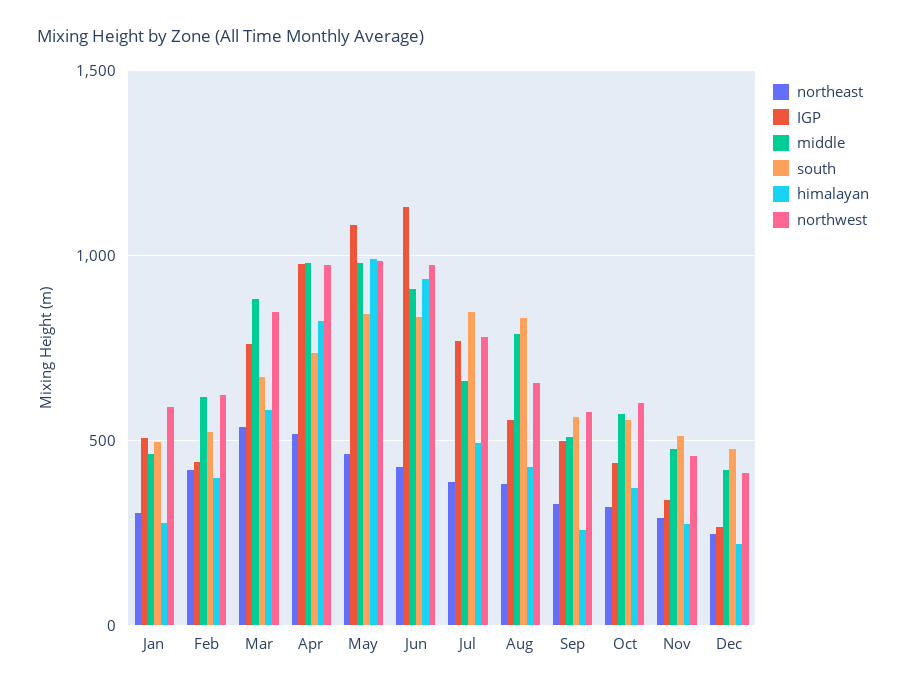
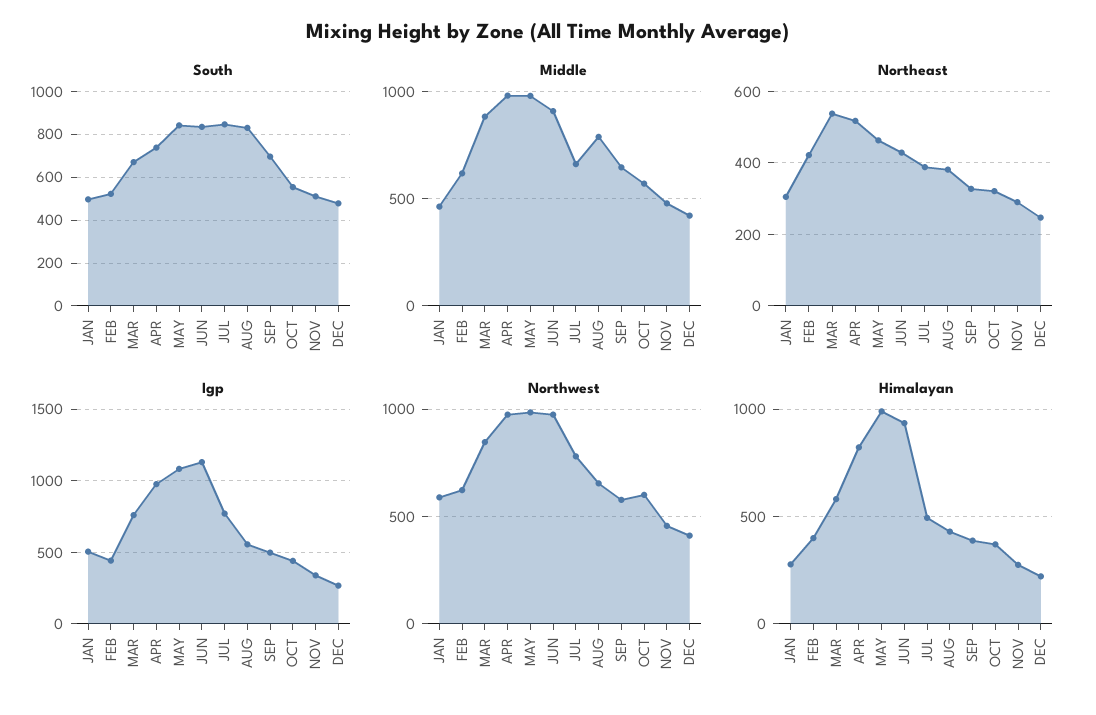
middle, Sep: 500 -> 650
south, Sep: 550 -> 700
himalayan, Sep: 250 -> 400

